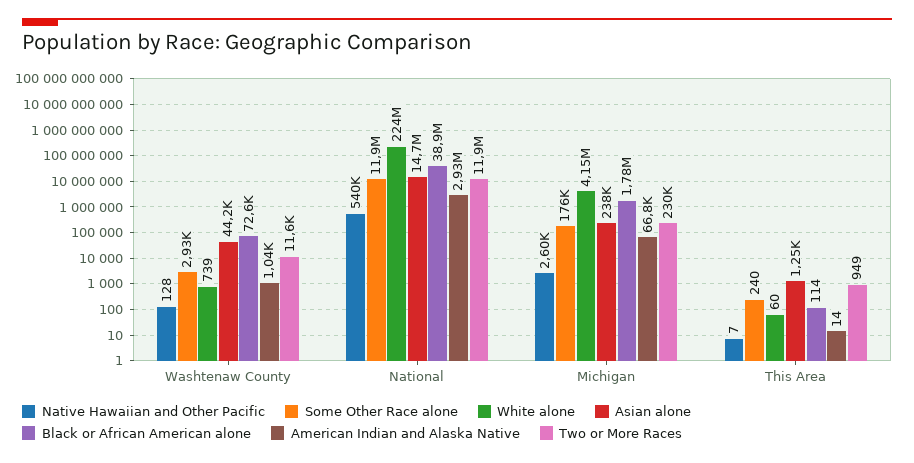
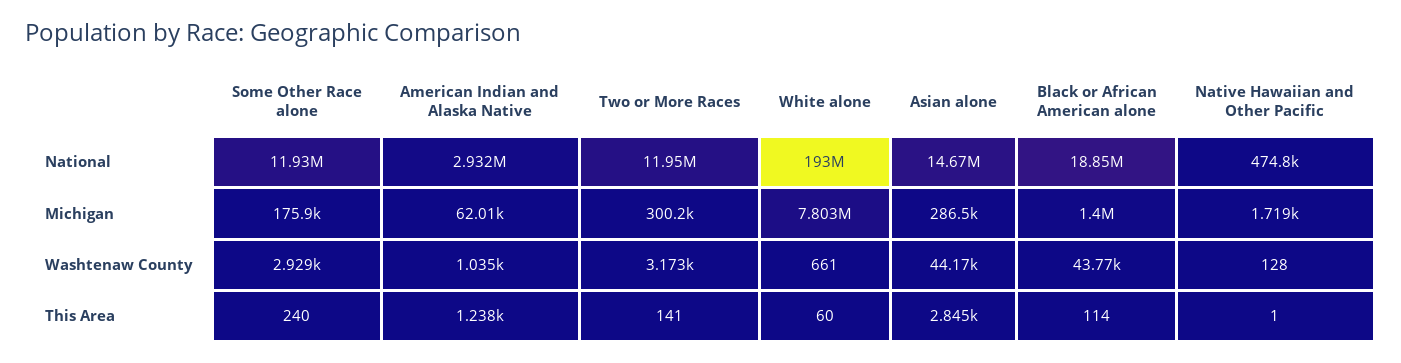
White alone, Washtenaw County: 739 -> 661
Black or African American alone, Washtenaw County: 72600 -> 43770
Two or More Races, Washtenaw County: 11600 -> 3173
Native Hawaiian and Other Pacific, National: 540000 -> 474800
White alone, National: 224000000 -> 193000000
Black or African American alone, National: 38900000 -> 18850000
Native Hawaiian and Other Pacific, Michigan: 2600 -> 1719
White alone, Michigan: 4150000 -> 7803000
Asian alone, Michigan: 238000 -> 286500
Black or African American alone, Michigan: 1780000 -> 1400000
American Indian and Alaska Native, Michigan: 66800 -> 62010
Two or More Races, Michigan: 230000 -> 300200
Native Hawaiian and Other Pacific, This Area: 7 -> 1
Asian alone, This Area: 1250 -> 2845
American Indian and Alaska Native, This Area: 14 -> 1238
Two or More Races, This Area: 949 -> 141

